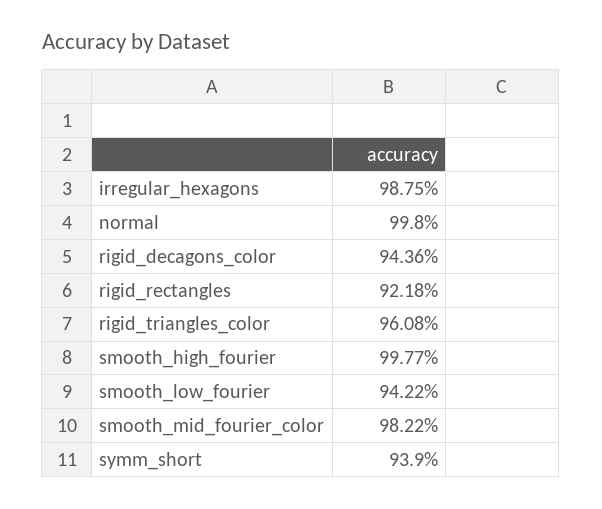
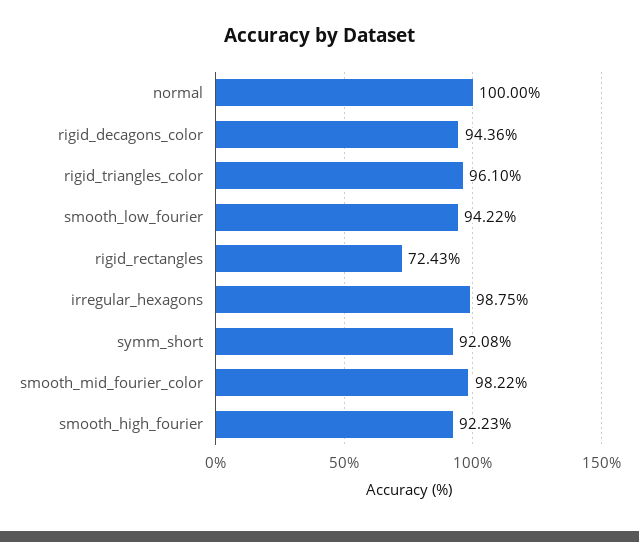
normal: 99.8 -> 100
rigid_rectangles: 92.18 -> 72.43
rigid_triangles_color: 96.08 -> 96.1
smooth_high_fourier: 99.77 -> 92.23
symm_short: 93.9 -> 92.08

